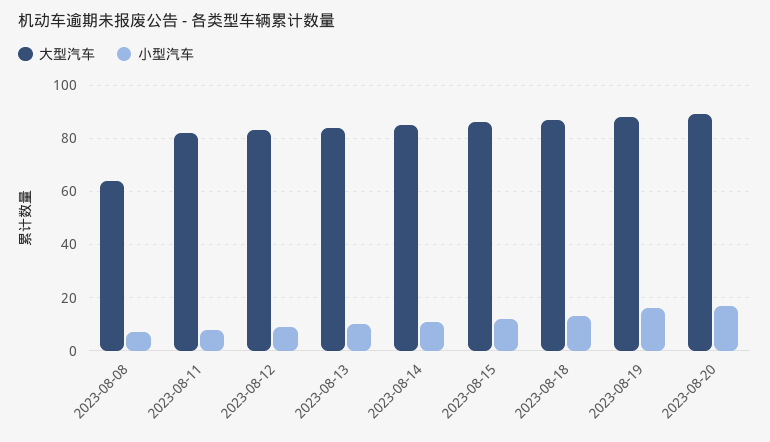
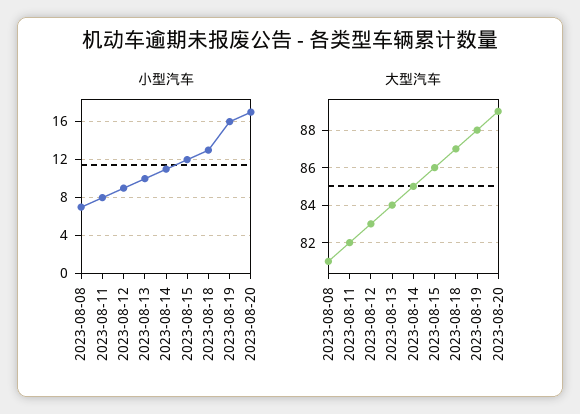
大型汽车, 2023-08-08: 65 -> 81

